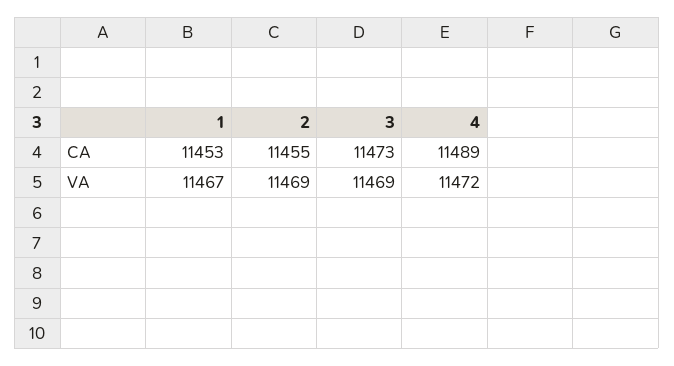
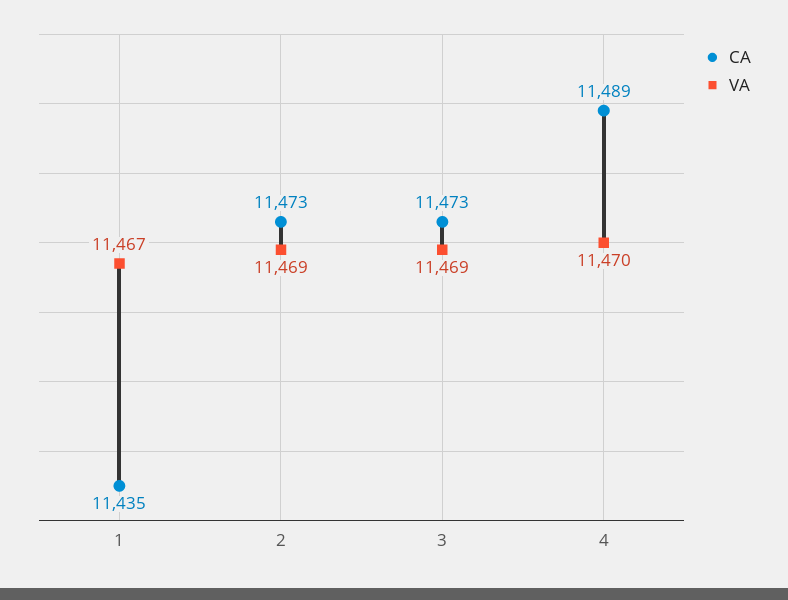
CA, 1: 11453 -> 11435
CA, 2: 11455 -> 11473
VA, 4: 11472 -> 11470

